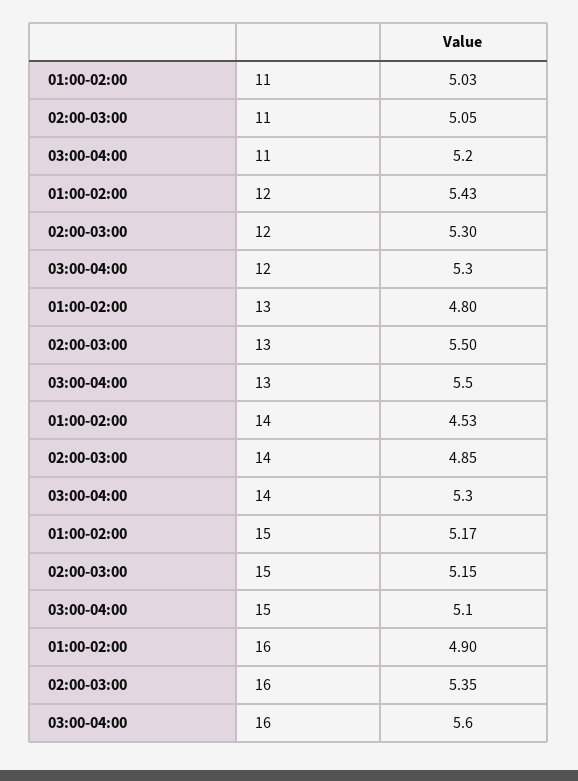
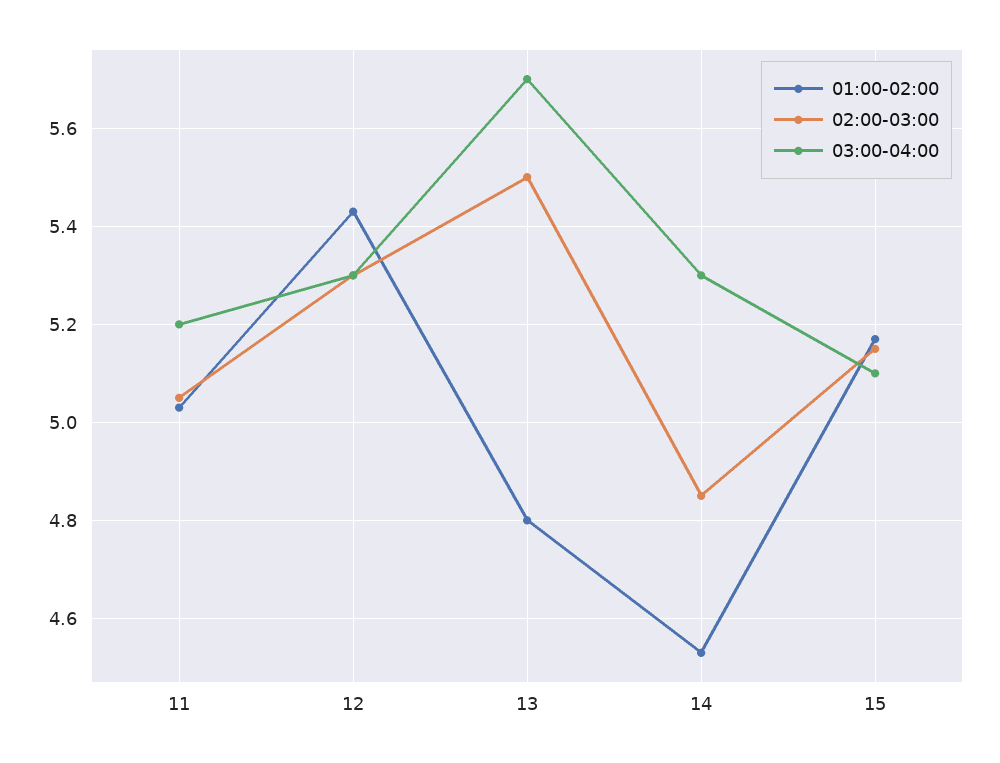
03:00-04:00, 13: 5.5 -> 5.7
01:00-02:00, 16: 4.9 -> none
02:00-03:00, 16: 5.35 -> none
03:00-04:00, 16: 5.6 -> none

